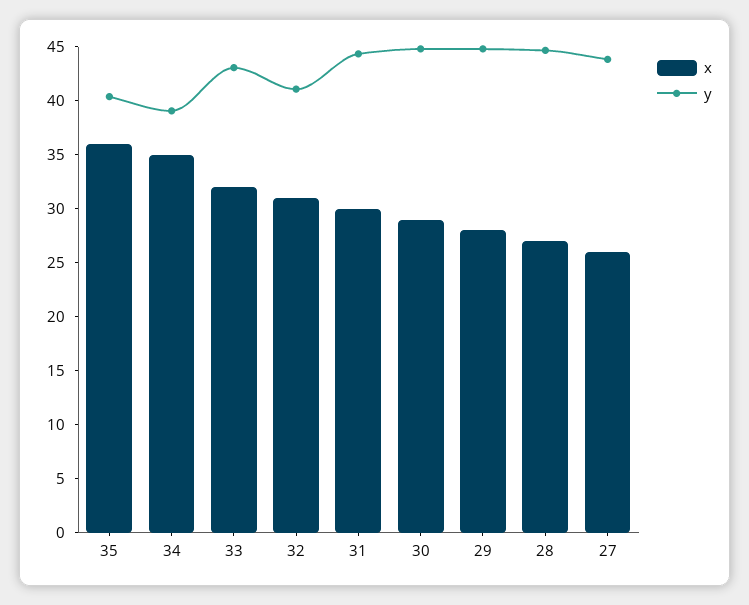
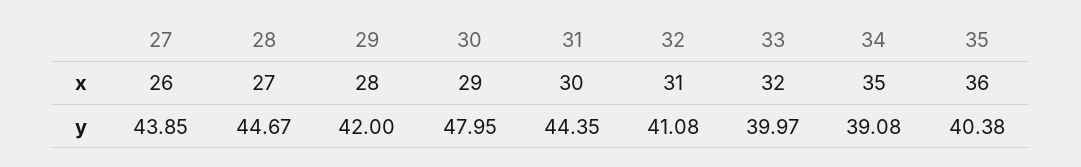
y, 33: 43 -> 39.97
y, 30: 45 -> 47.95
y, 29: 45 -> 42

